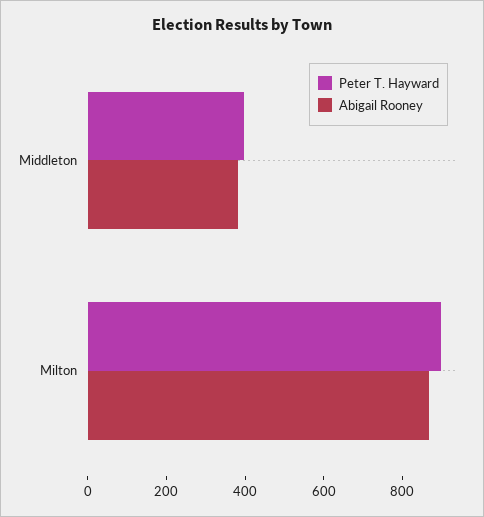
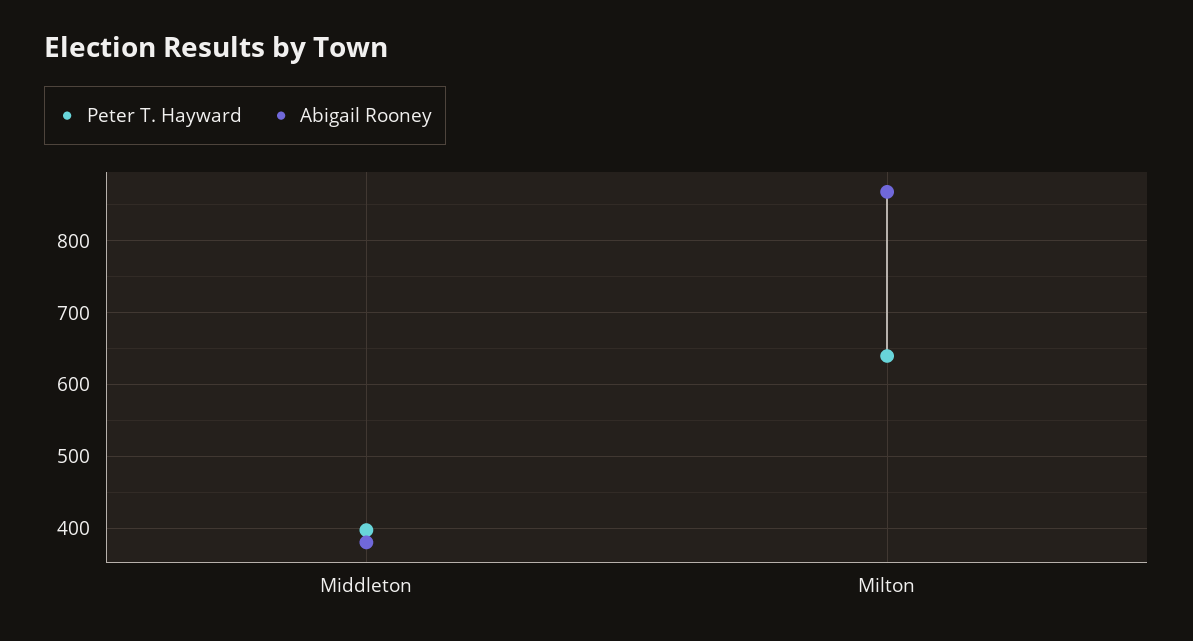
Peter T. Hayward, Milton: 900 -> 640

